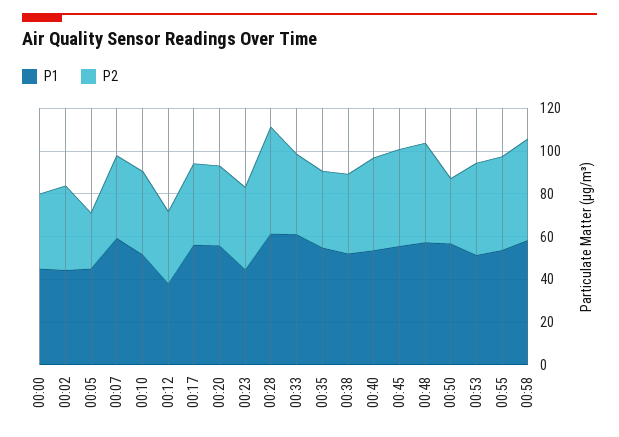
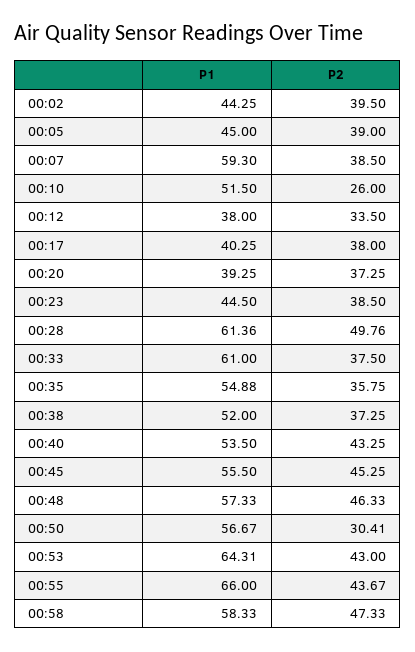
P1, 00:00: 45 -> none
P2, 00:00: 35 -> none
P2, 00:05: 25 -> 39
P2, 00:10: 40 -> 26
P1, 00:17: 55 -> 40.25
P1, 00:20: 55 -> 39.25
P1, 00:53: 50 -> 64.31
P1, 00:55: 55 -> 66

